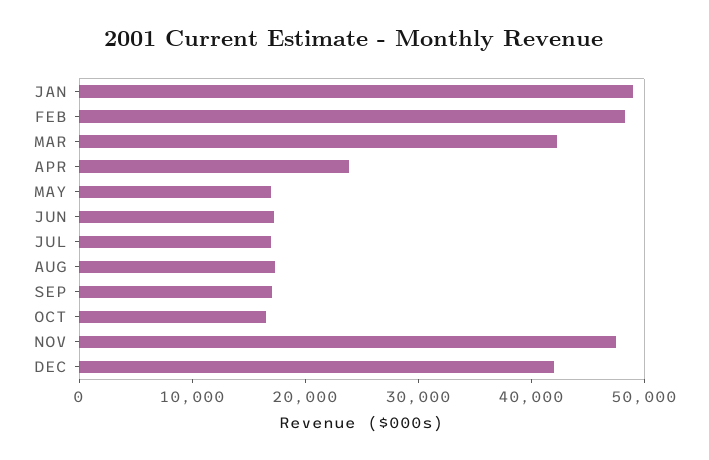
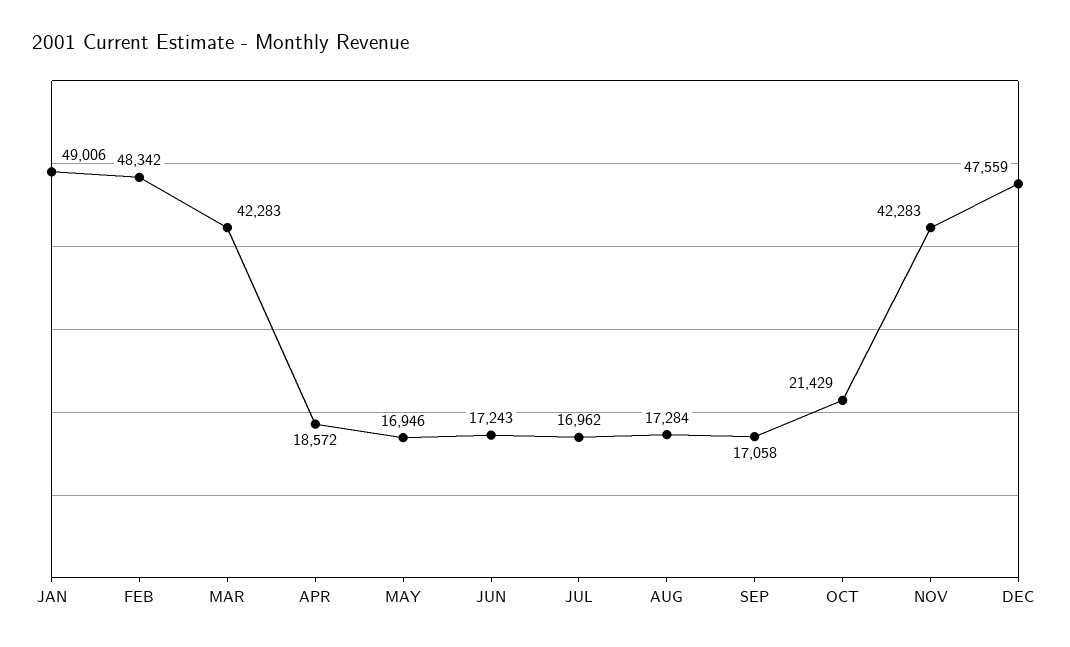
APR: 24000 -> 18572
OCT: 16000 -> 21429
NOV: 48000 -> 42283
DEC: 42000 -> 47559

